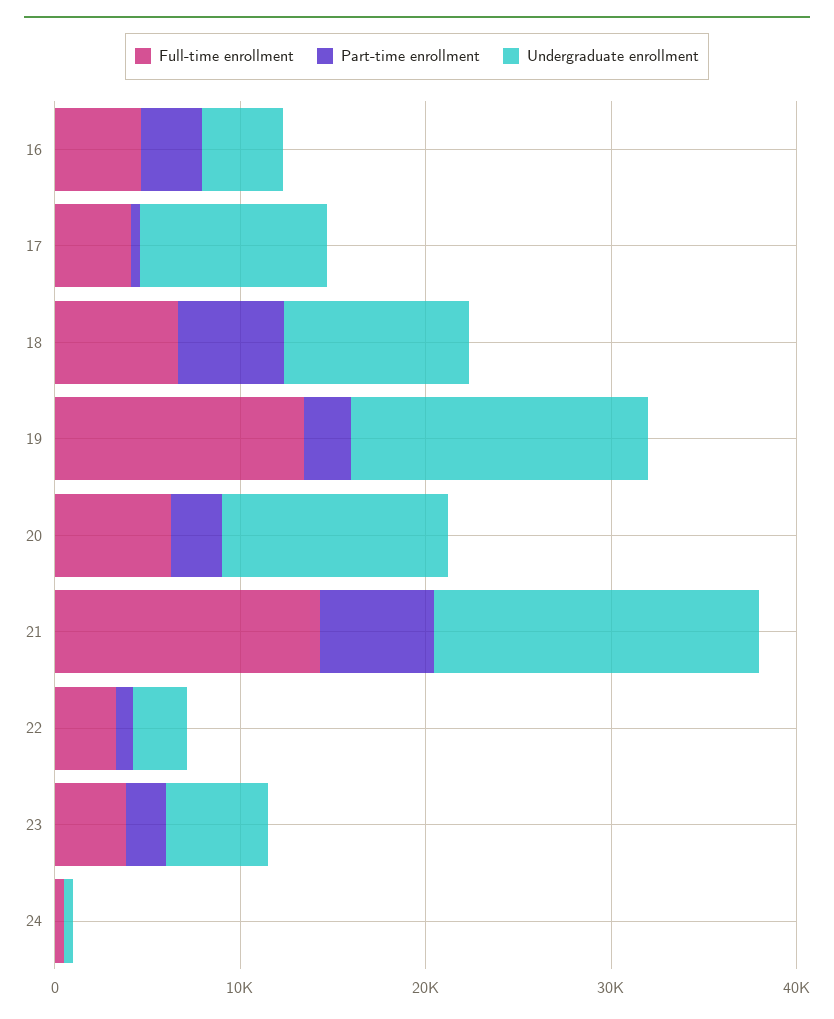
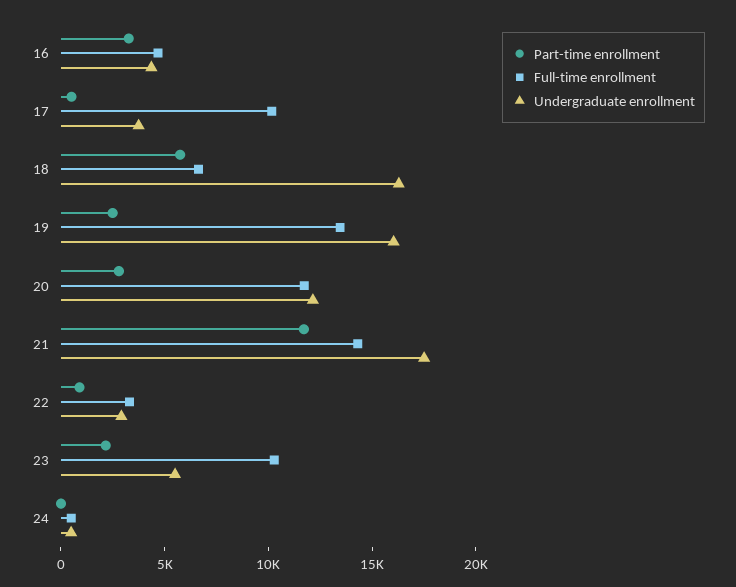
Full-time enrollment, 17: 4000 -> 10000
Undergraduate enrollment, 17: 10000 -> 4000
Undergraduate enrollment, 18: 10000 -> 16000
Full-time enrollment, 20: 6000 -> 12000
Part-time enrollment, 21: 6000 -> 12000
Full-time enrollment, 23: 4000 -> 10000

